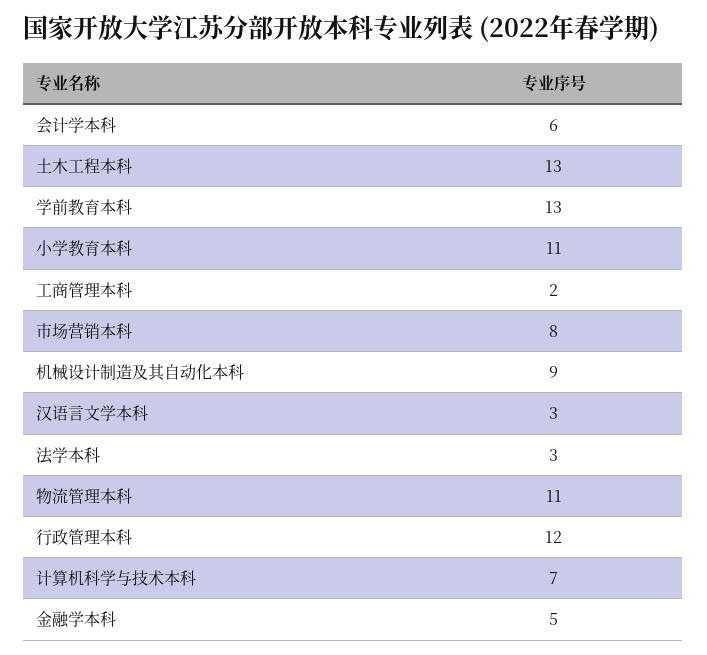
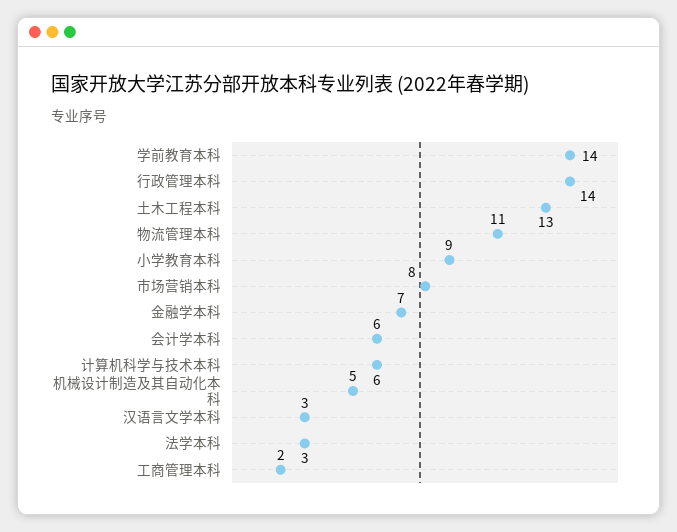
学前教育本科: 13 -> 14
小学教育本科: 11 -> 9
机械设计制造及其自动化本科: 9 -> 5
行政管理本科: 12 -> 14
计算机科学与技术本科: 7 -> 6
金融学本科: 5 -> 7

